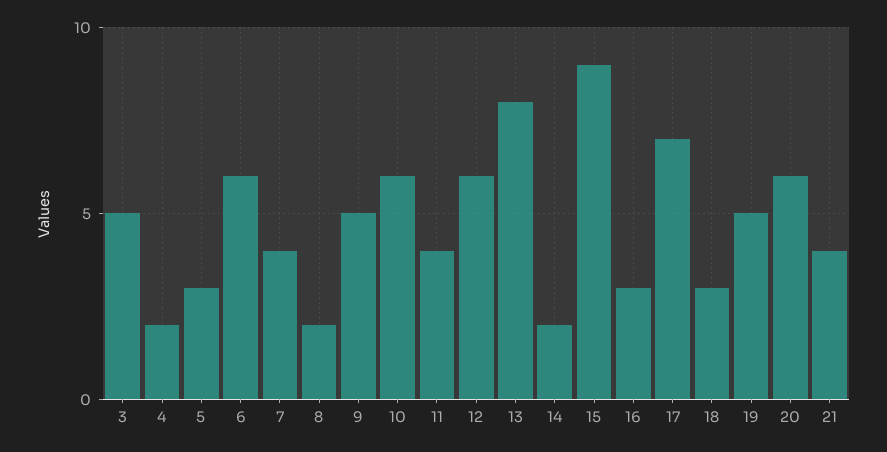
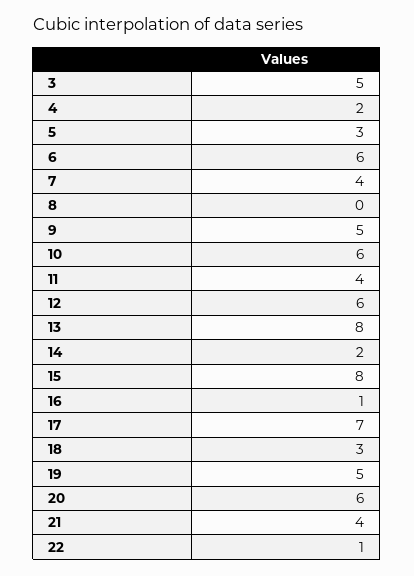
8: 2 -> 0
15: 9 -> 8
16: 3 -> 1
22: none -> 1

